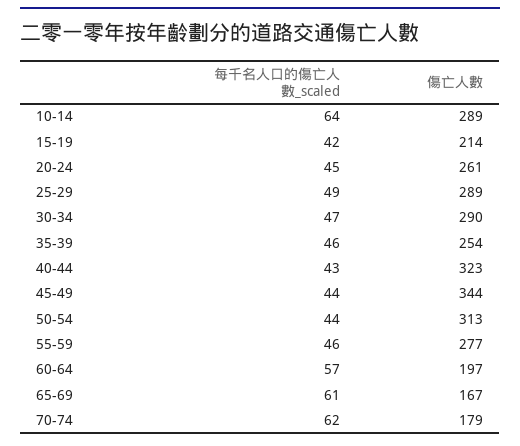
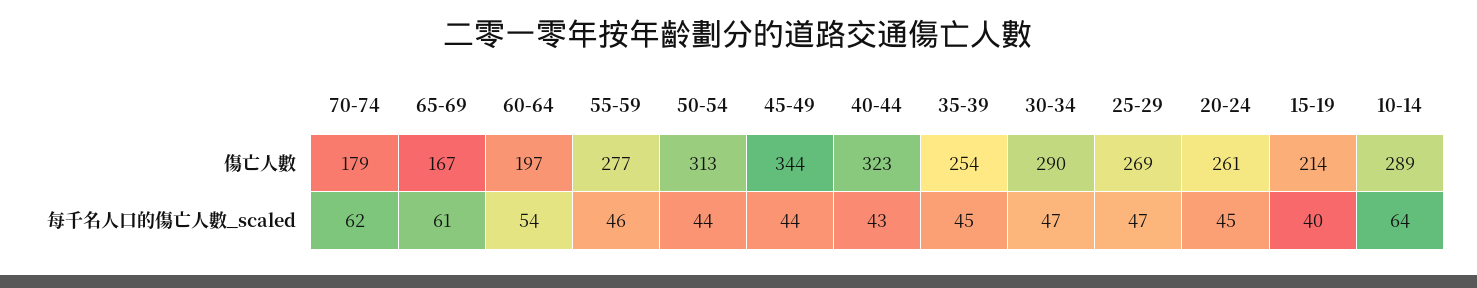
每千名人口的傷亡人數_scaled, 15-19: 42 -> 40
每千名人口的傷亡人數_scaled, 25-29: 49 -> 47
傷亡人數, 25-29: 289 -> 269
每千名人口的傷亡人數_scaled, 35-39: 46 -> 45
每千名人口的傷亡人數_scaled, 60-64: 57 -> 54

